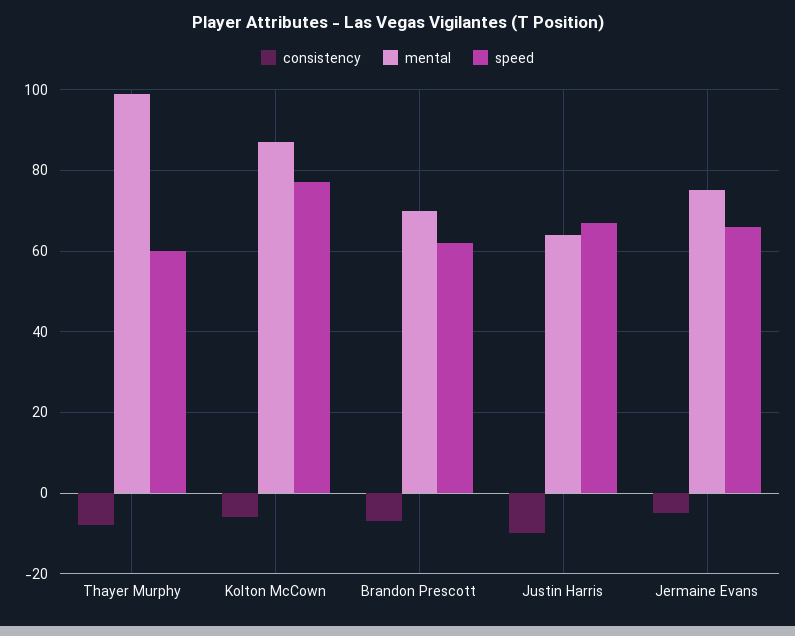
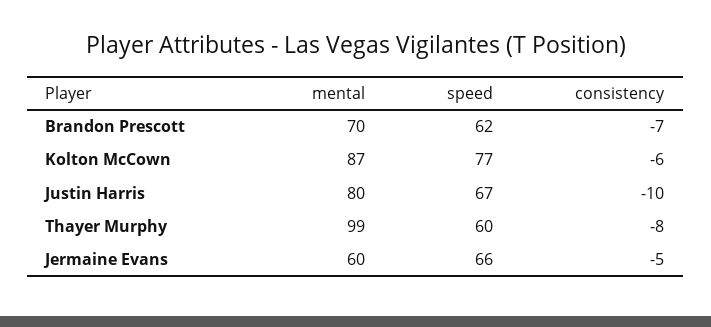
mental, Justin Harris: 65 -> 80
mental, Jermaine Evans: 75 -> 60

